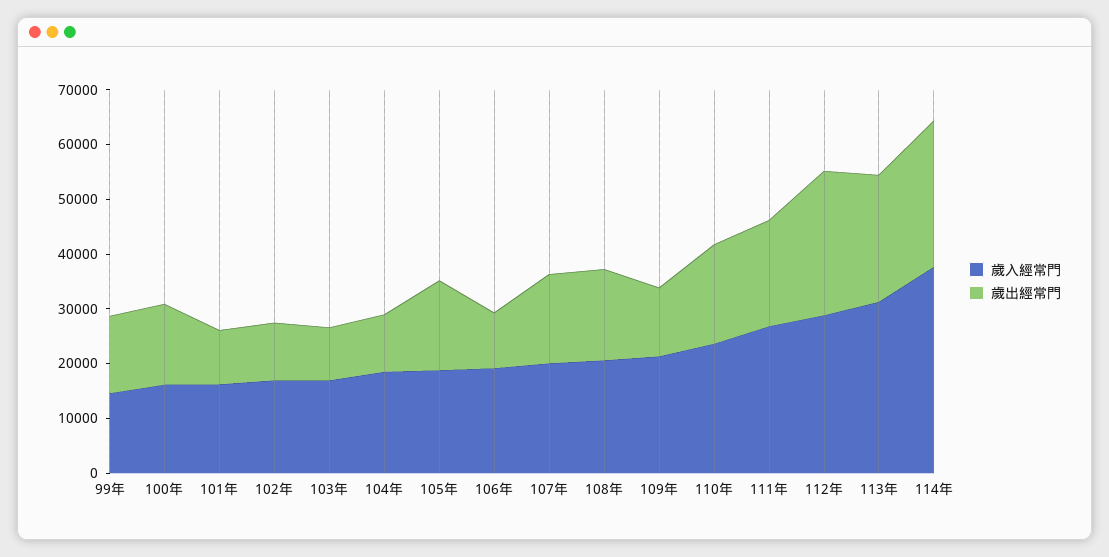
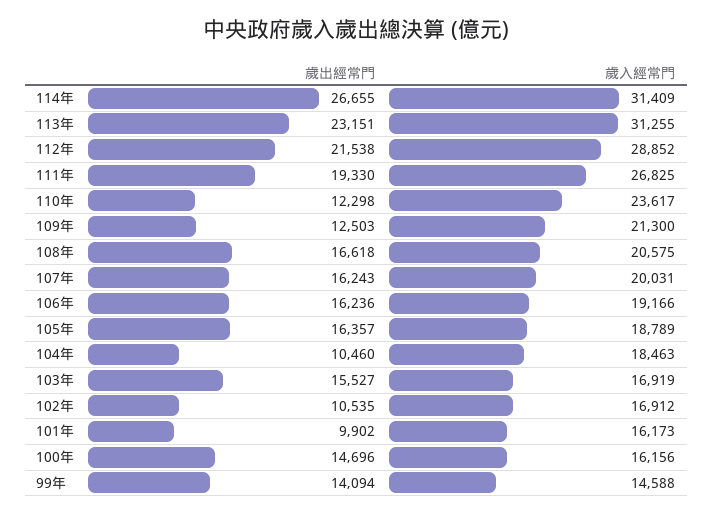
歲出經常門, 103年: 10000 -> 15527
歲出經常門, 106年: 10000 -> 16236
歲出經常門, 110年: 18000 -> 12298
歲出經常門, 112年: 26000 -> 21538
歲入經常門, 114年: 38000 -> 31409

